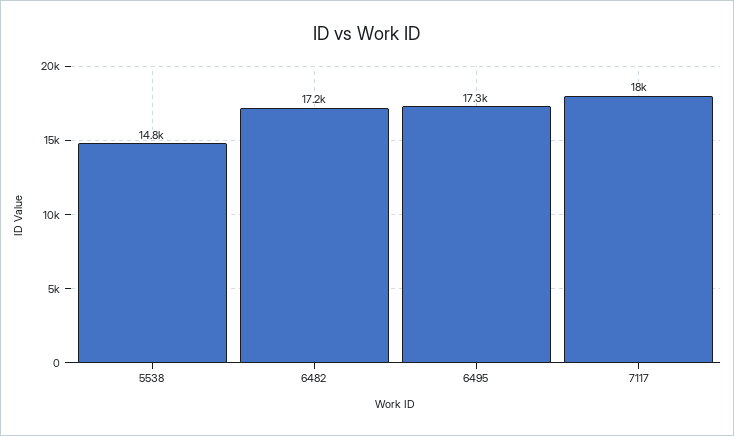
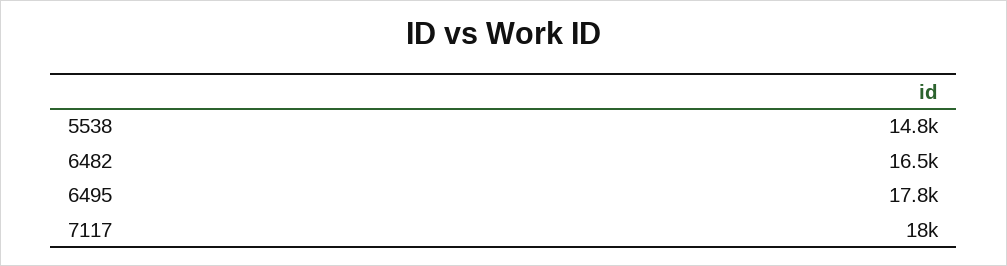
6482: 17200 -> 16500
6495: 17300 -> 17800

